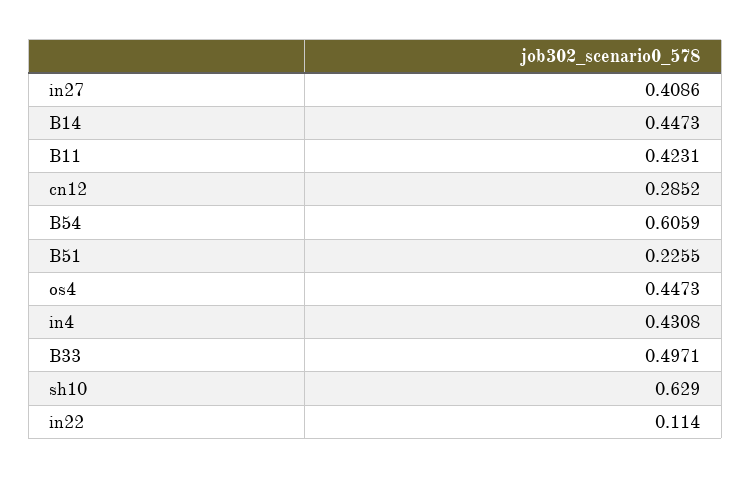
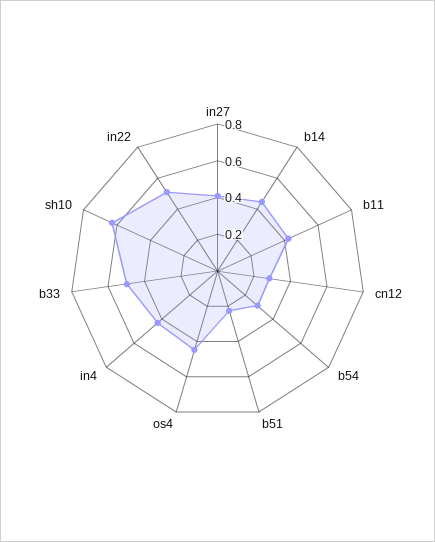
B54: 0.6059 -> 0.3
in22: 0.114 -> 0.5

